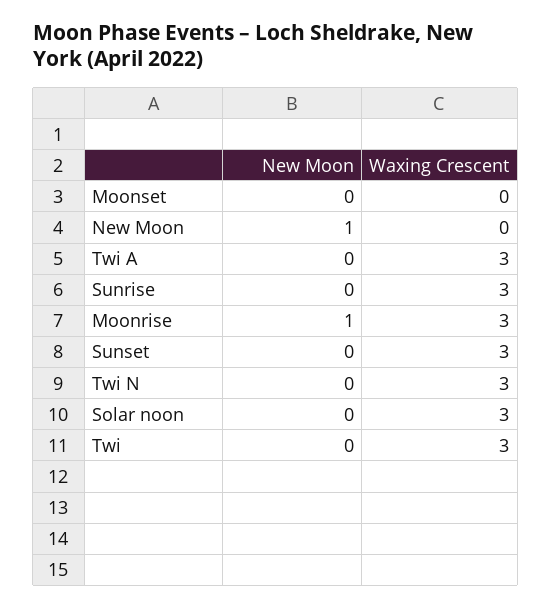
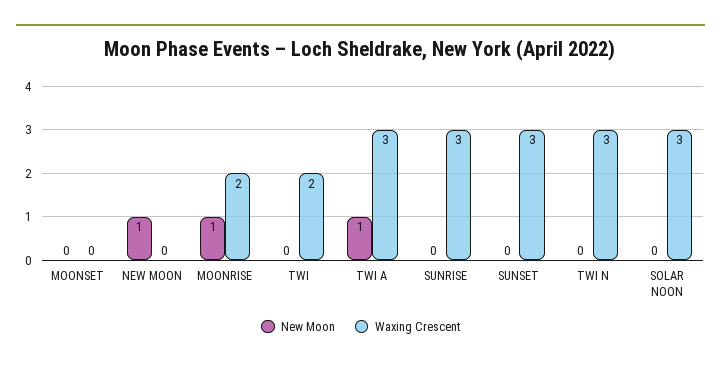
New Moon, Twi A: 0 -> 1
Waxing Crescent, Moonrise: 3 -> 2
Waxing Crescent, Twi: 3 -> 2

